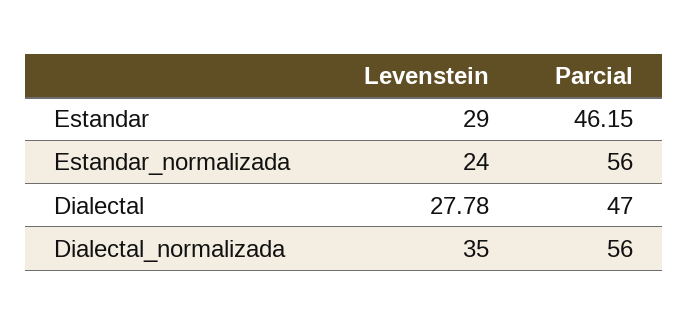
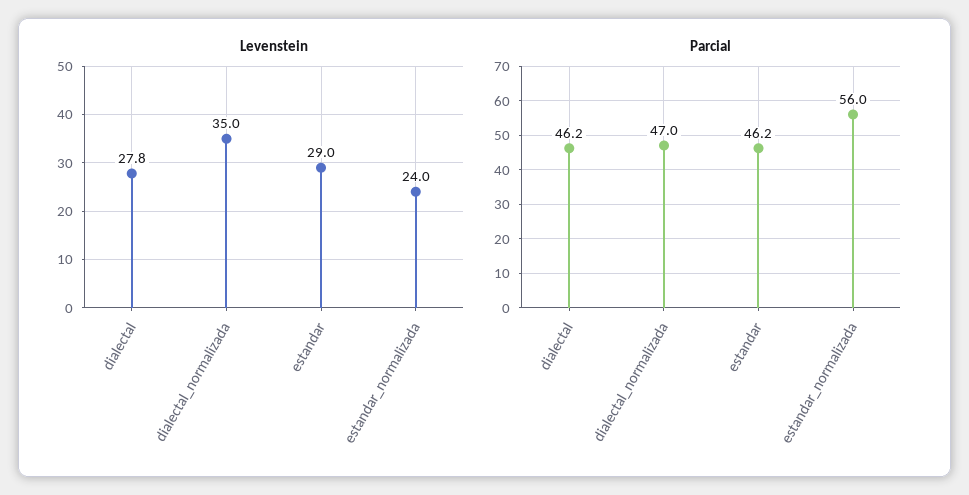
Parcial, Dialectal: 47 -> 46.2
Parcial, Dialectal_normalizada: 56 -> 47

